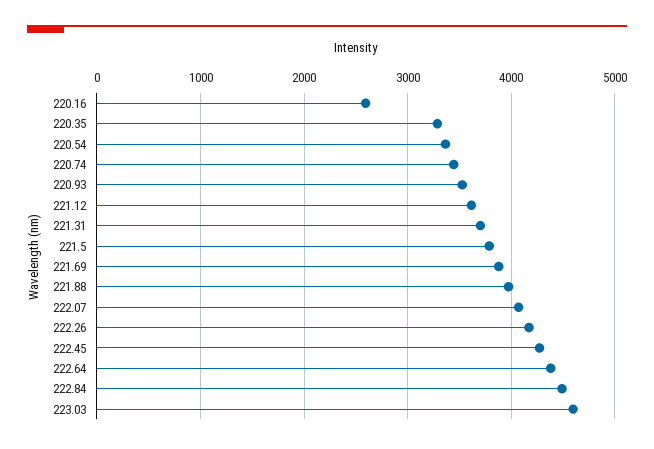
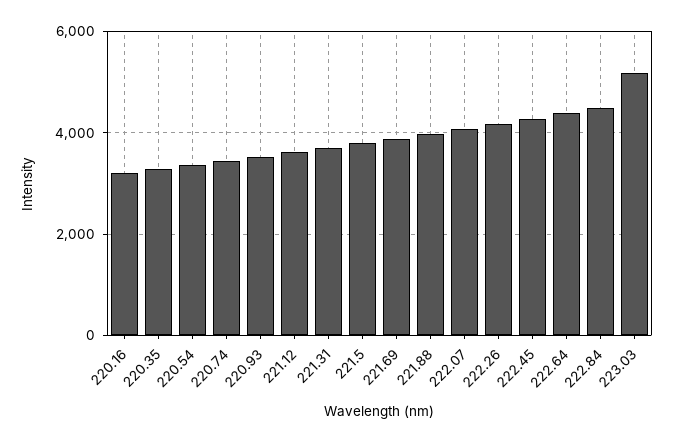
220.16: 2600 -> 3200
223.03: 4600 -> 5200

